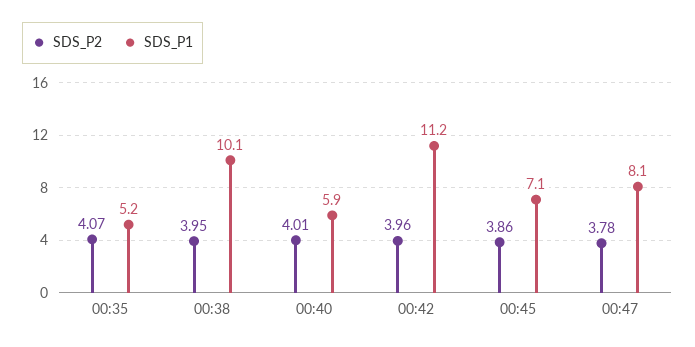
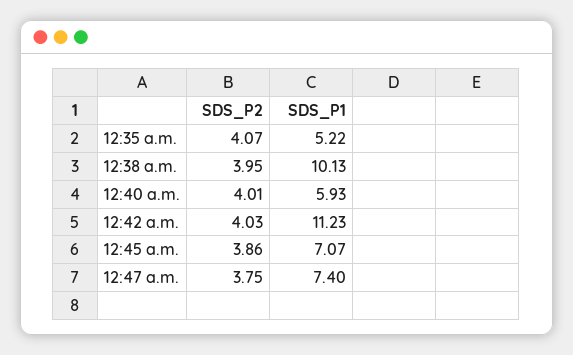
SDS_P2, 00:42: 3.96 -> 4.03
SDS_P2, 00:47: 3.78 -> 3.75
SDS_P1, 00:47: 8.1 -> 7.4

